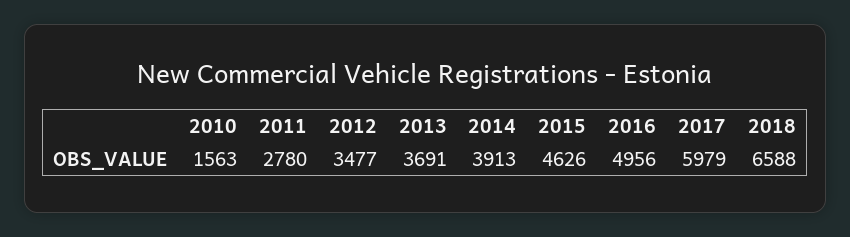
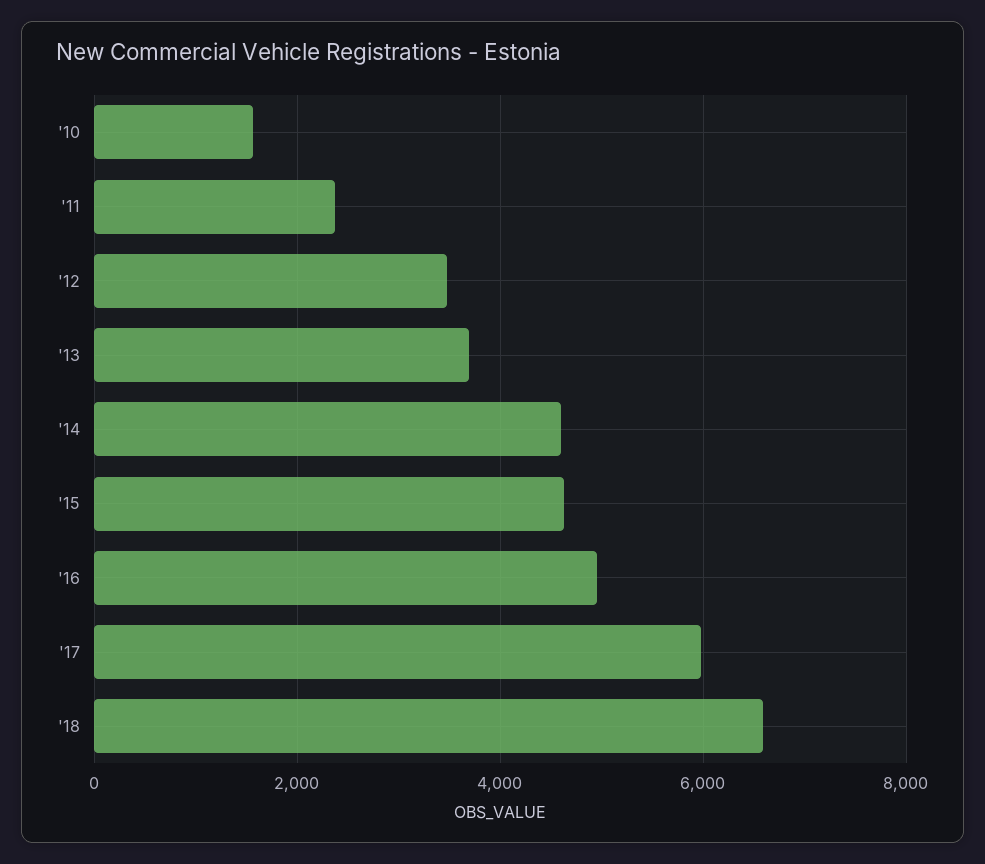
2011: 2780 -> 2400
2014: 3913 -> 4600

